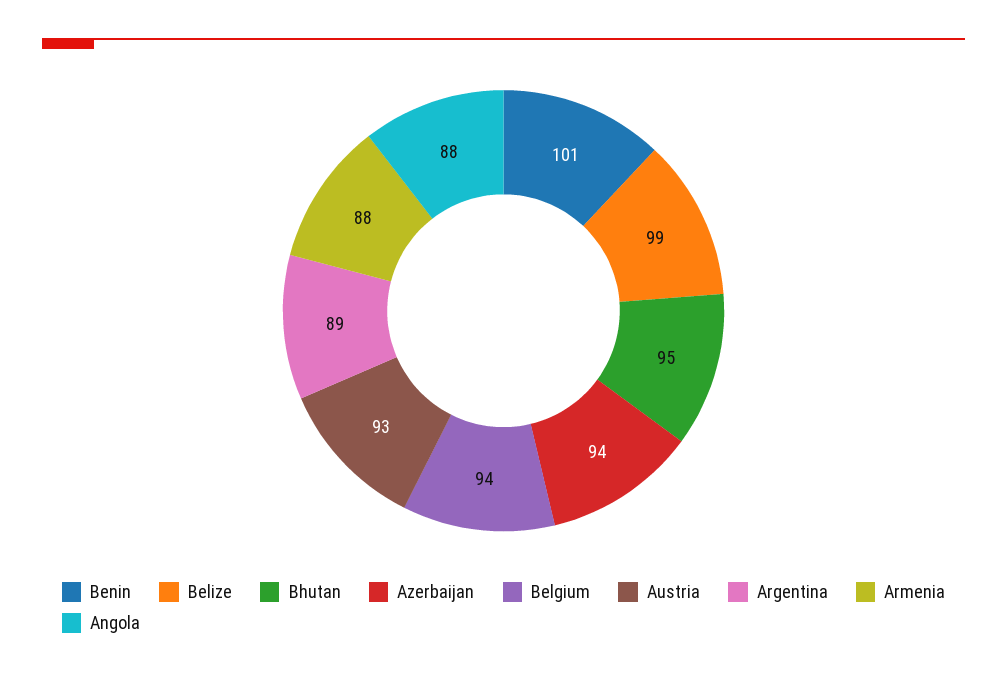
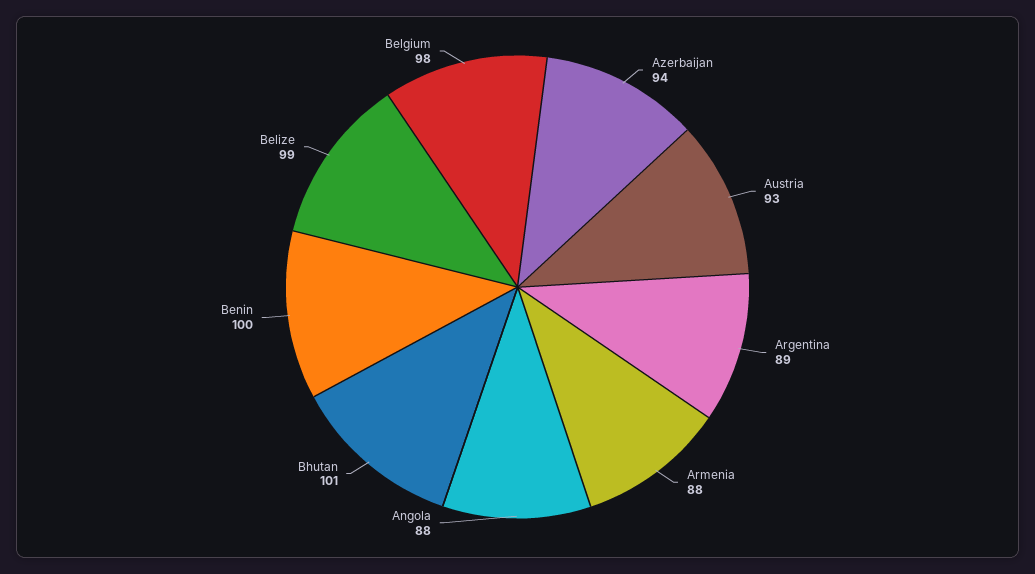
Benin: 101 -> 100
Bhutan: 95 -> 101
Belgium: 94 -> 98

